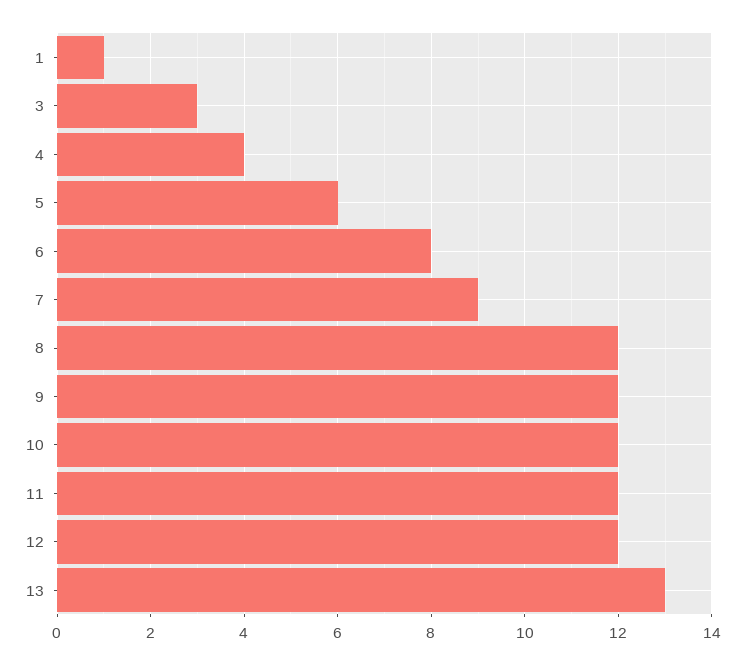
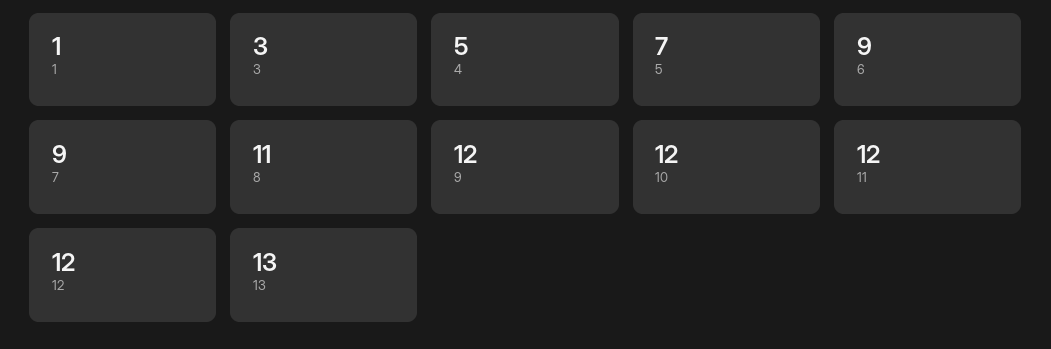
4: 4 -> 5
5: 6 -> 7
6: 8 -> 9
8: 12 -> 11

